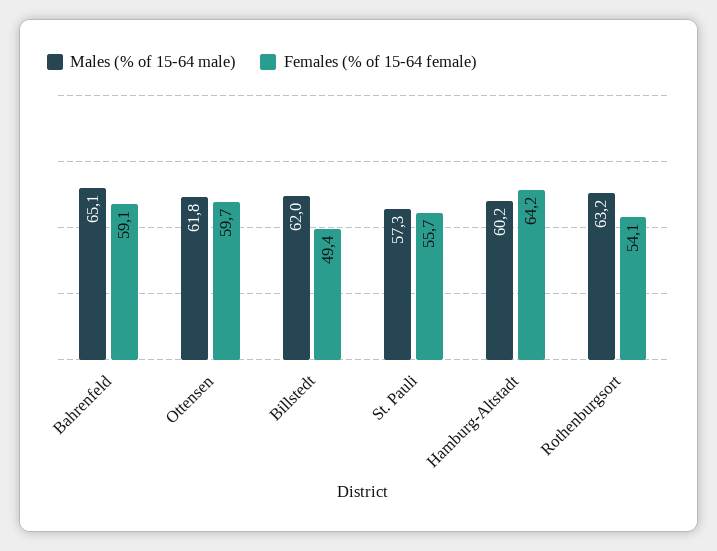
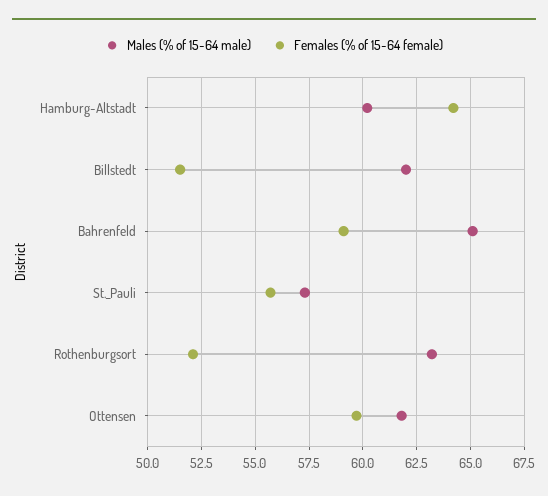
Females (% of 15-64 female), Billstedt: 49.4 -> 51.5
Females (% of 15-64 female), Rothenburgsort: 54.1 -> 52

